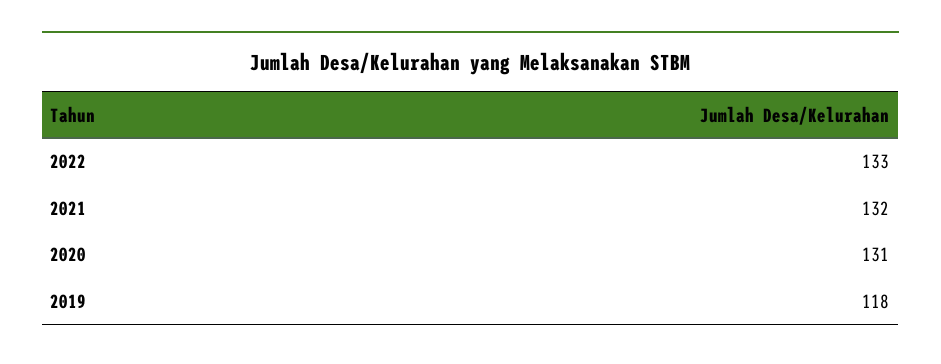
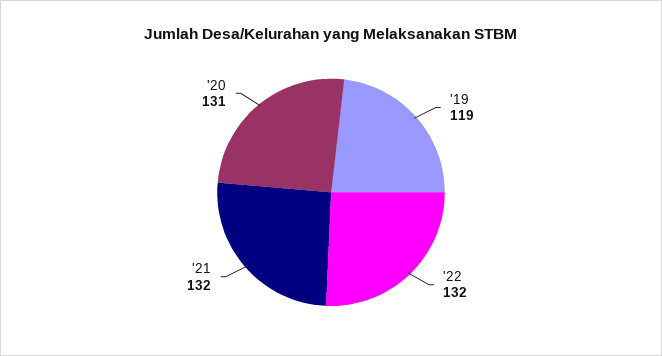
2022: 133 -> 132
2019: 118 -> 119

